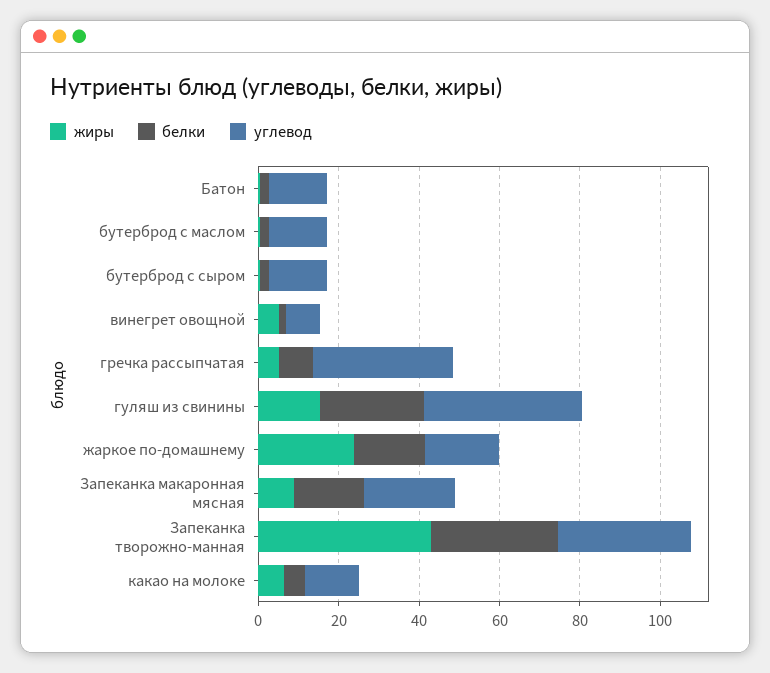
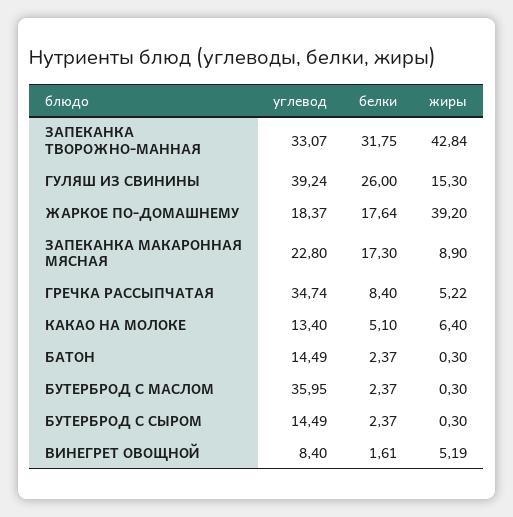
углевод, бутерброд с маслом: 15 -> 35.95
жиры, жаркое по-домашнему: 25 -> 39.2

